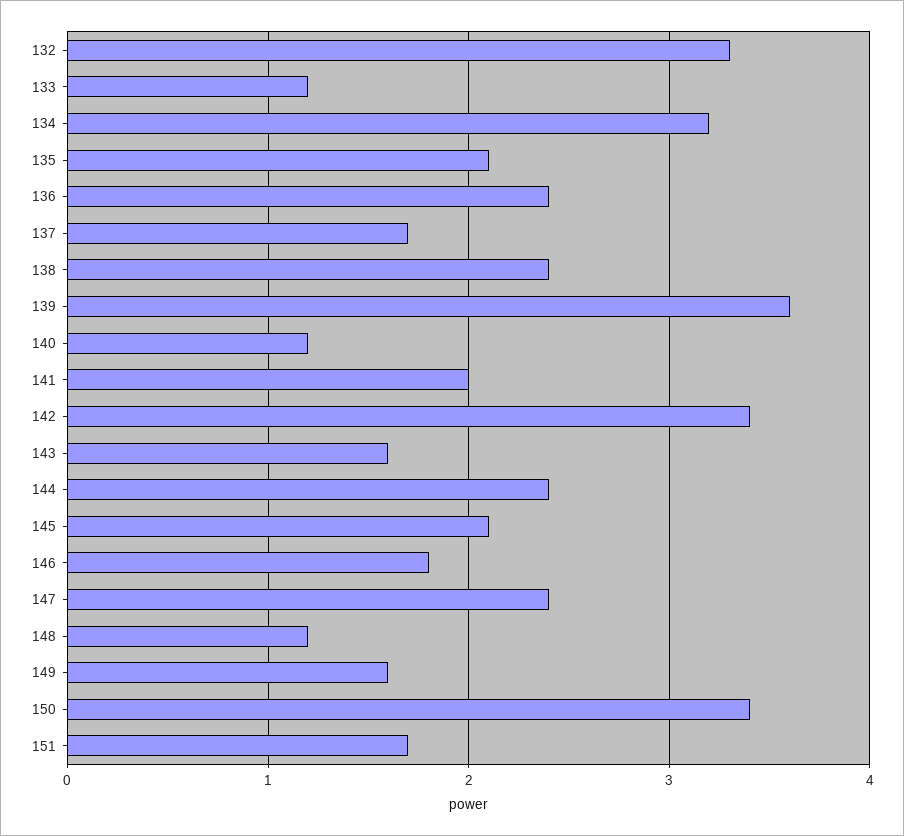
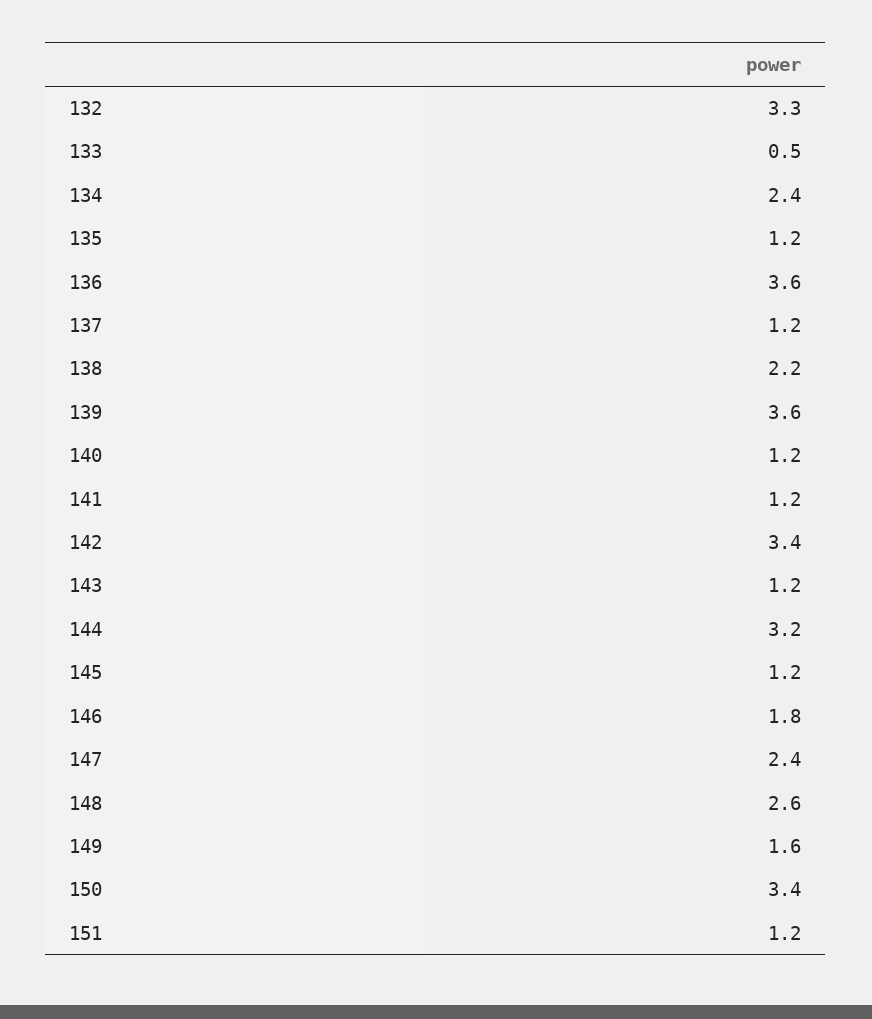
133: 1.2 -> 0.5
134: 3.2 -> 2.4
135: 2.1 -> 1.2
136: 2.4 -> 3.6
137: 1.7 -> 1.2
138: 2.4 -> 2.2
141: 2 -> 1.2
143: 1.6 -> 1.2
144: 2.4 -> 3.2
145: 2.1 -> 1.2
148: 1.2 -> 2.6
151: 1.7 -> 1.2

